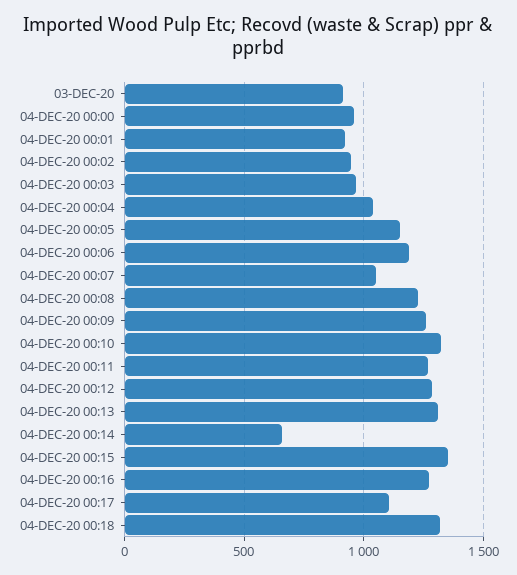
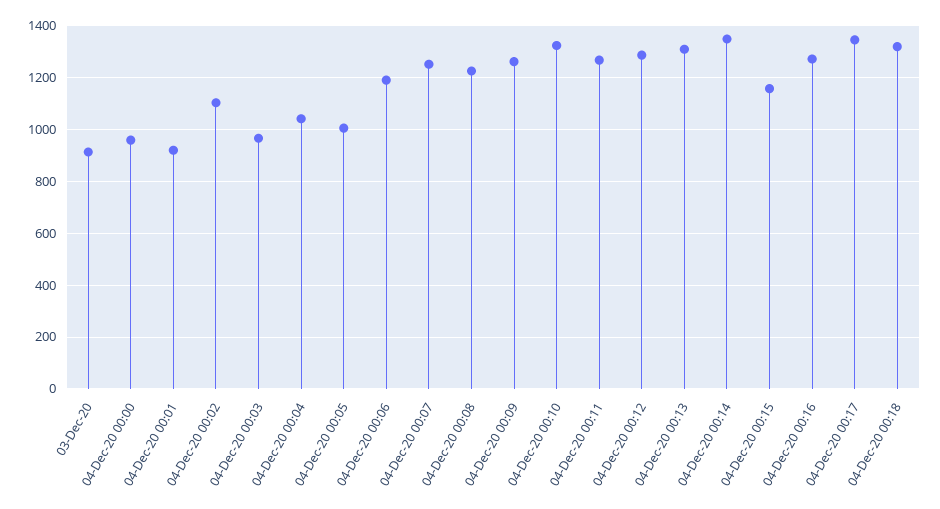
04-DEC-20 00:02: 950 -> 1100
04-DEC-20 00:05: 1150 -> 1000
04-DEC-20 00:07: 1050 -> 1250
04-DEC-20 00:14: 650 -> 1350
04-DEC-20 00:15: 1350 -> 1150
04-DEC-20 00:17: 1100 -> 1350

